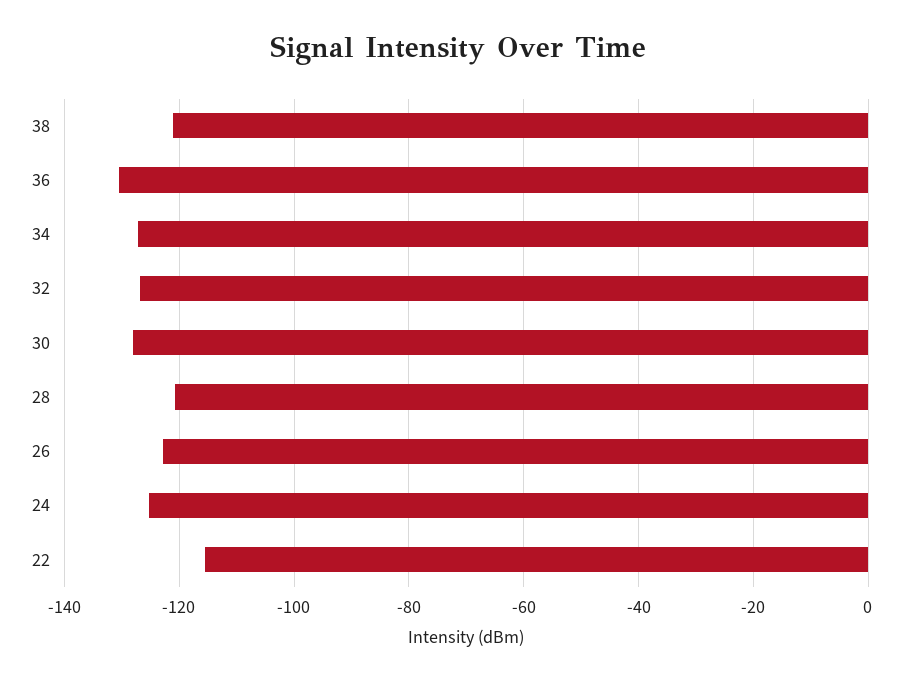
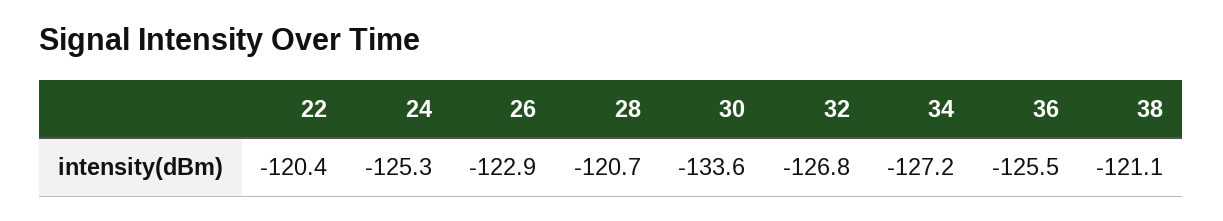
36: -130 -> -125.5
30: -128 -> -133.6
22: -116 -> -120.4

